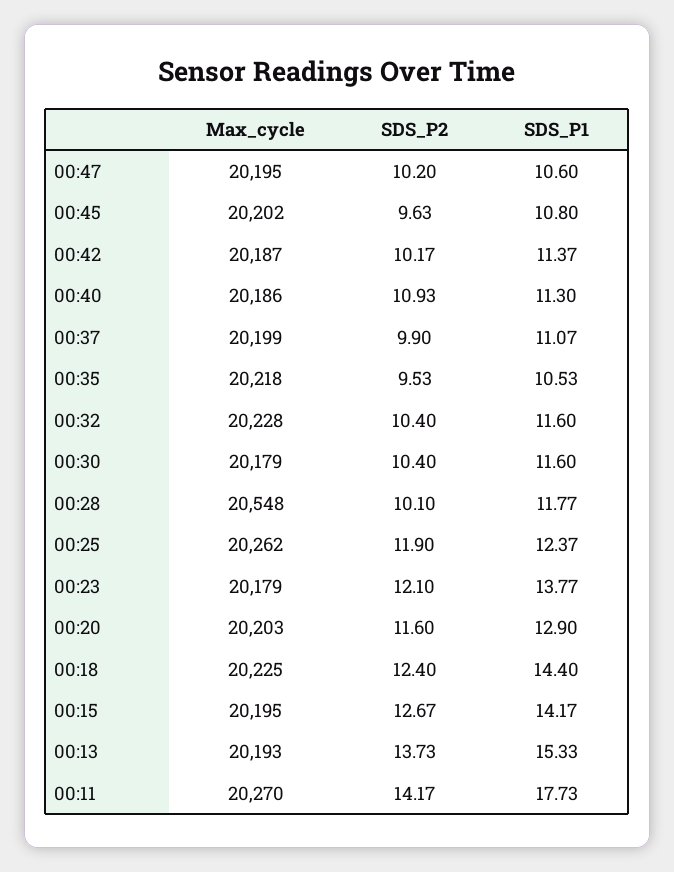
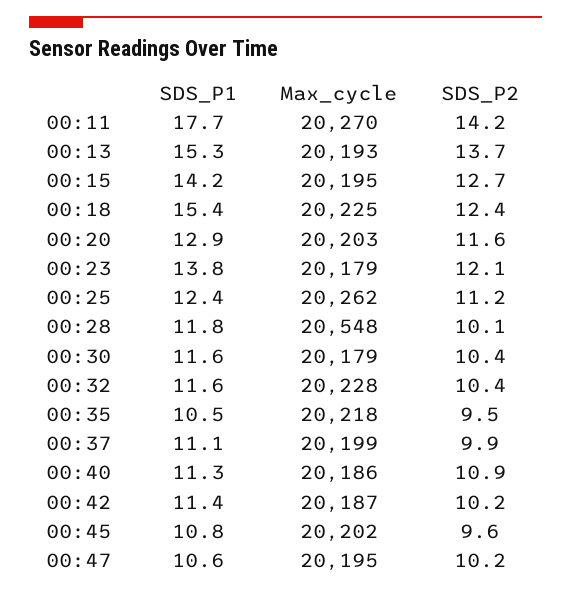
SDS_P2, 00:25: 11.9 -> 11.2
SDS_P1, 00:18: 14.4 -> 15.4

